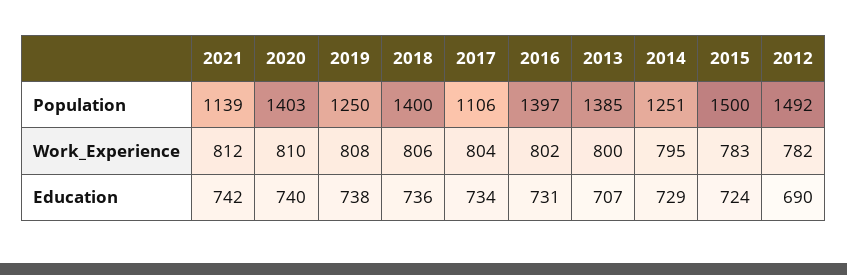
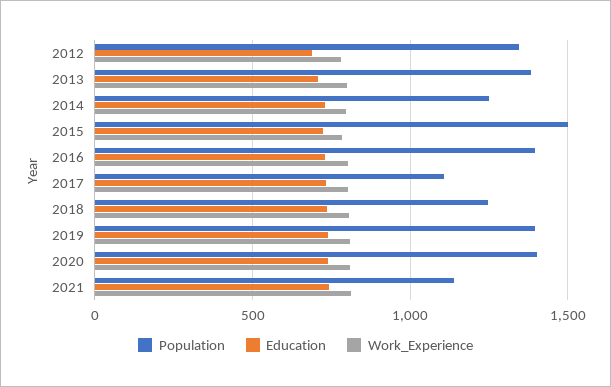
Population, 2019: 1250 -> 1400
Population, 2018: 1400 -> 1250
Population, 2012: 1492 -> 1350

